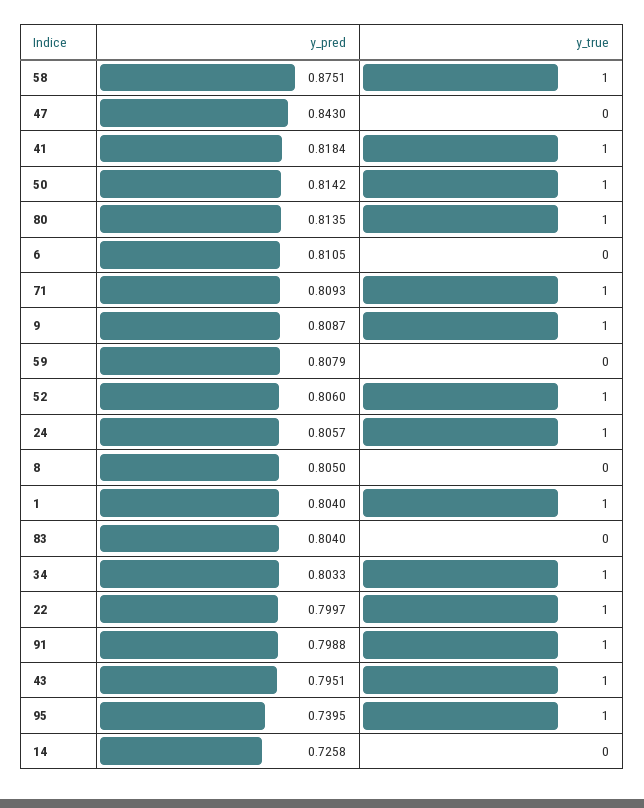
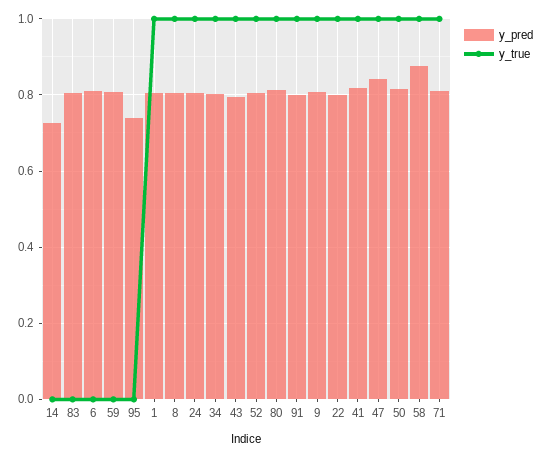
y_true, 47: 0 -> 1
y_true, 8: 0 -> 1
y_true, 95: 1 -> 0

